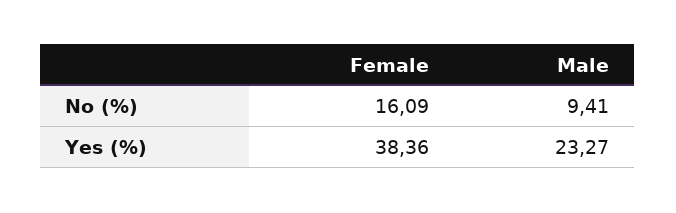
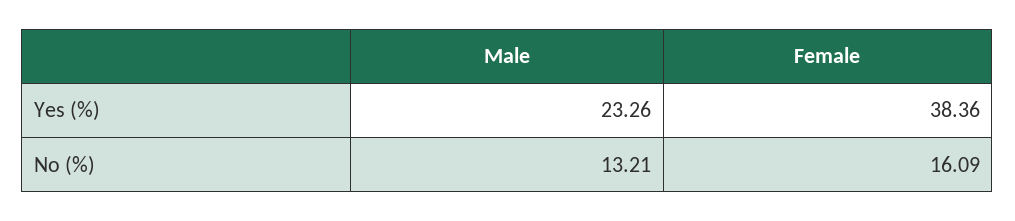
Male, No (%): 9.41 -> 13.21
Male, Yes (%): 23.27 -> 23.26

